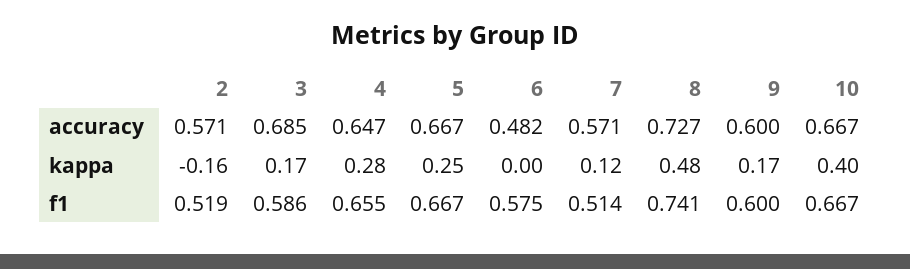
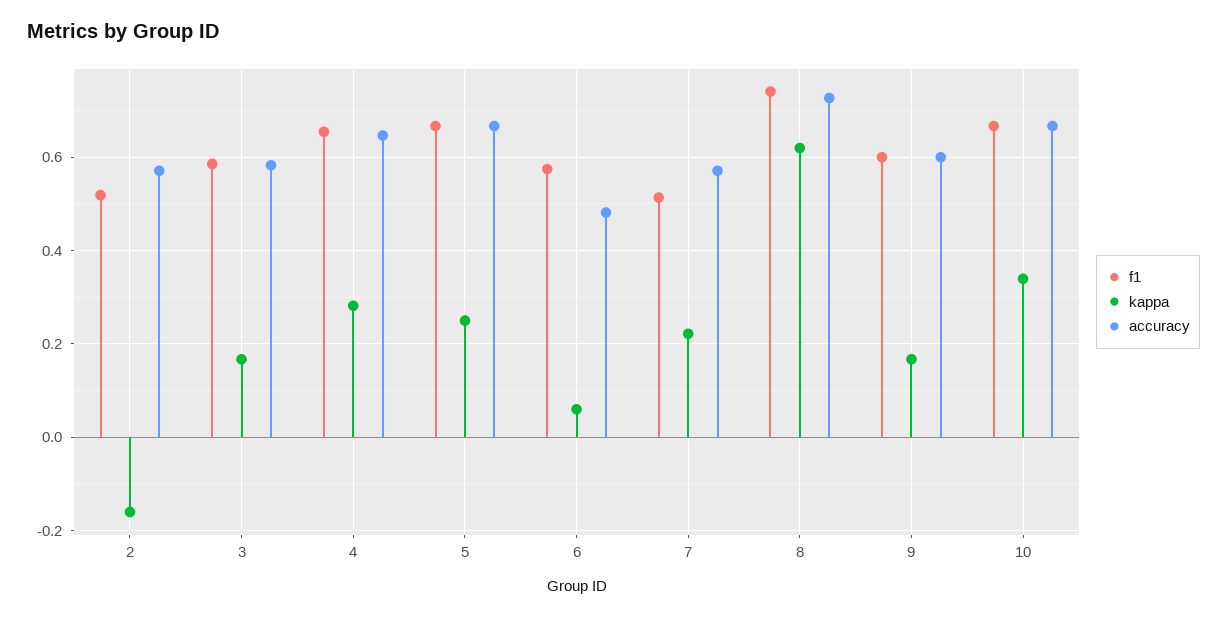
accuracy, 3: 0.685 -> 0.58
kappa, 6: 0 -> 0.06
kappa, 7: 0.12 -> 0.22
kappa, 8: 0.48 -> 0.62
kappa, 10: 0.4 -> 0.34

